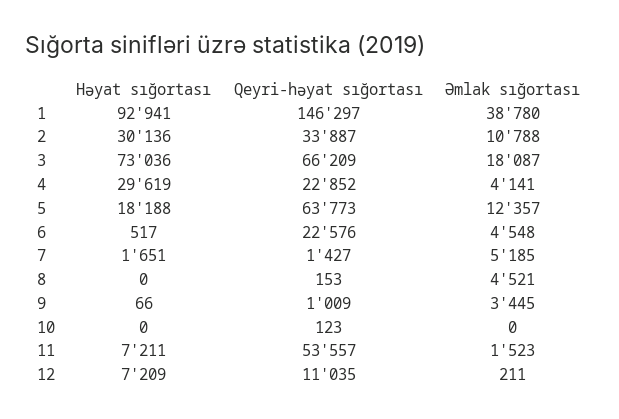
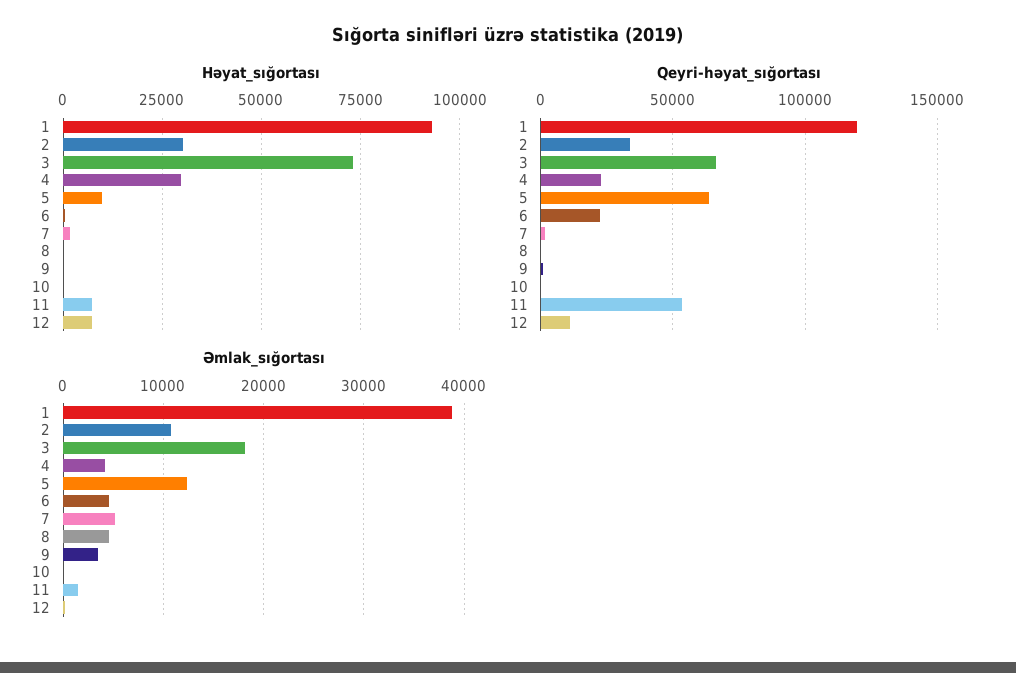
Qeyri-həyat sığortası, 1: 146297 -> 120000
Həyat sığortası, 5: 18188 -> 10000

